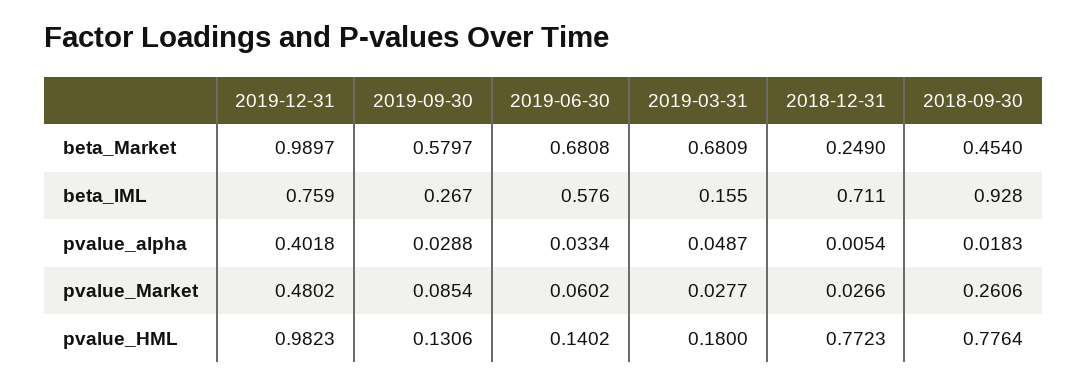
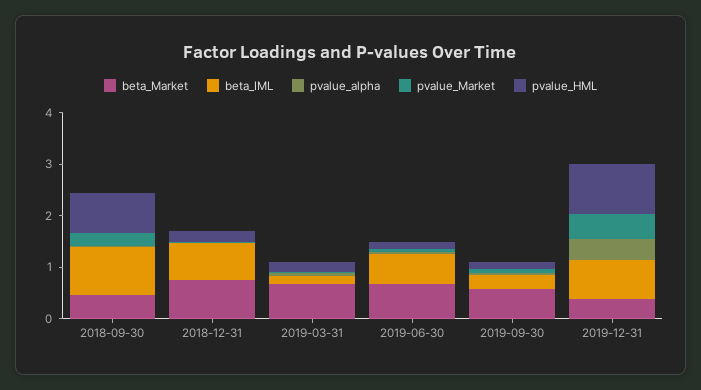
beta_Market, 2019-12-31: 0.9897 -> 0.4
beta_Market, 2018-12-31: 0.249 -> 0.8
pvalue_HML, 2018-12-31: 0.7723 -> 0.2

